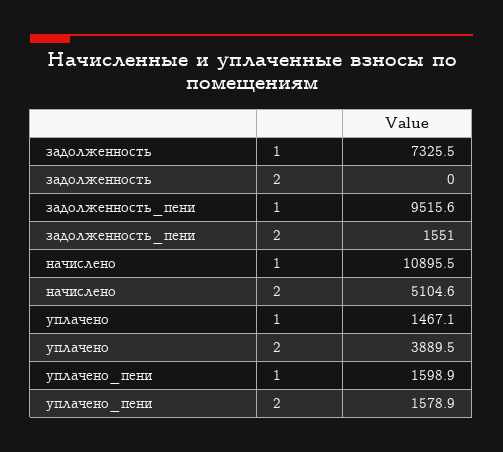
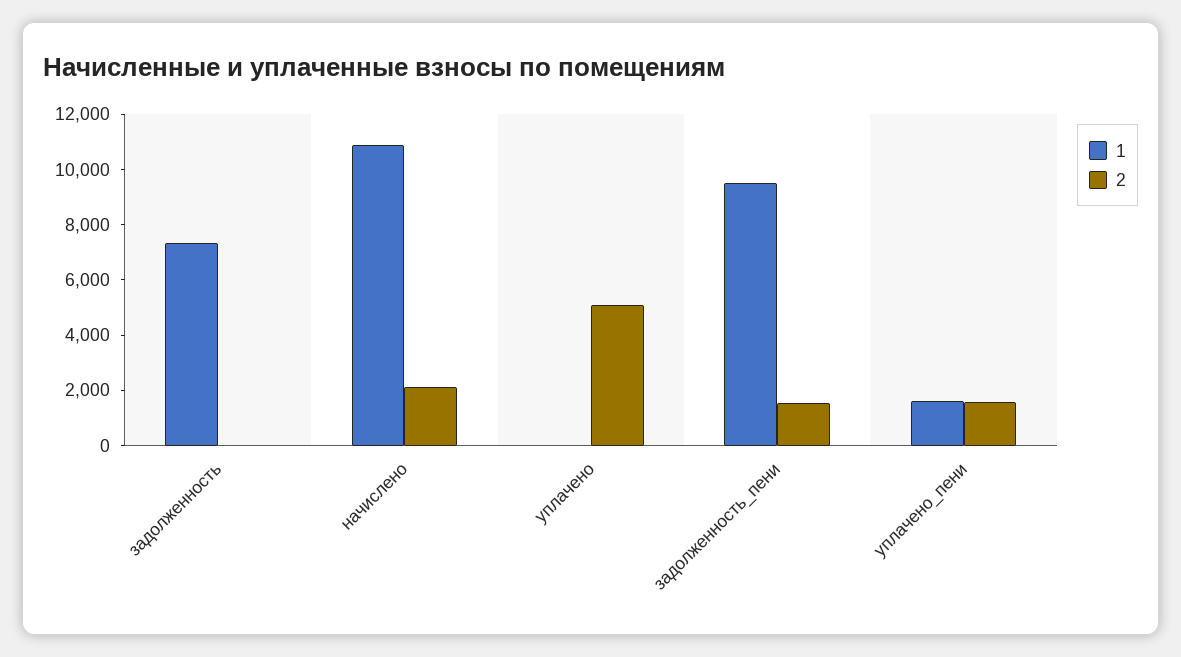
2, начислено: 5104.6 -> 2000
1, уплачено: 1467.1 -> 0
2, уплачено: 3889.5 -> 5000

